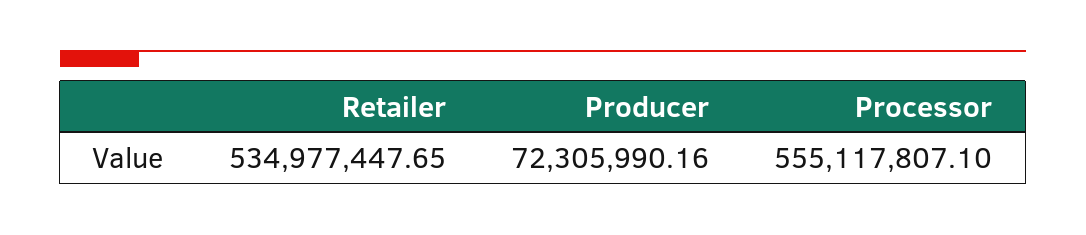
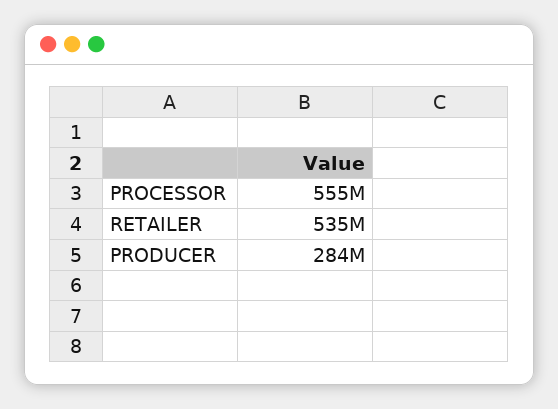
Producer: 72305990.16 -> 284000000

